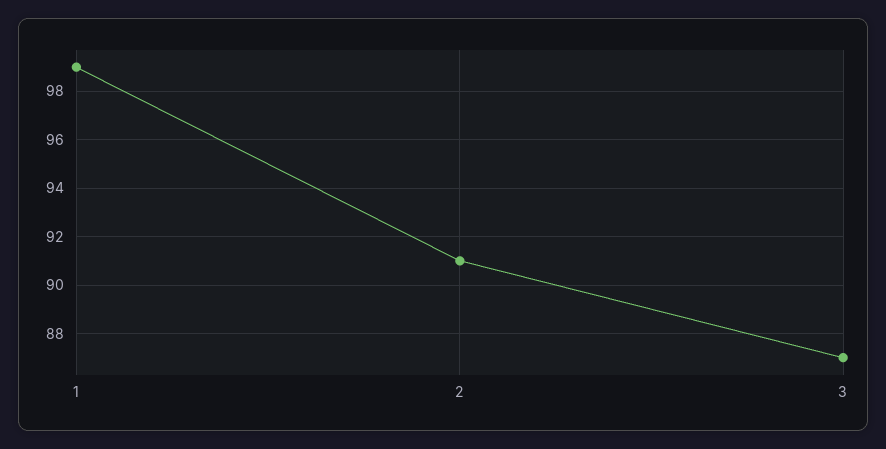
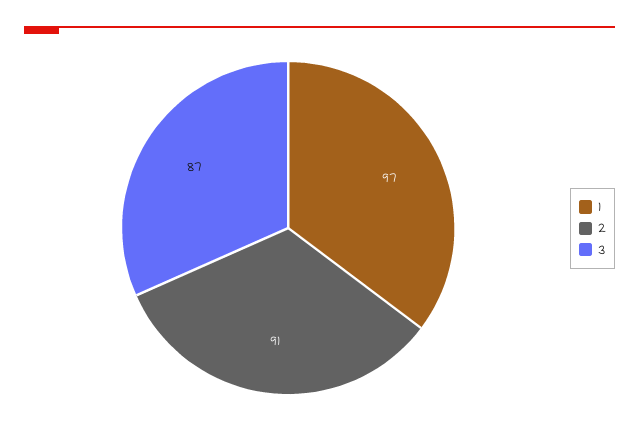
1: 99 -> 97

